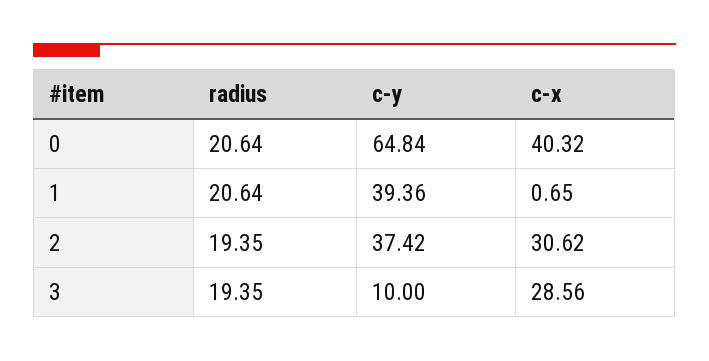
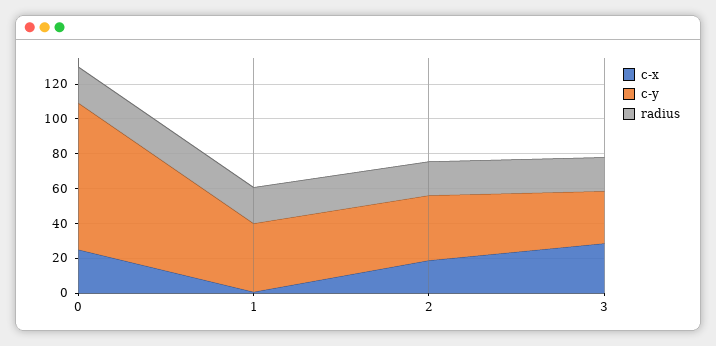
c-y, 0: 64.84 -> 85
c-x, 0: 40.32 -> 25
c-x, 2: 30.62 -> 20
c-y, 3: 10 -> 30

